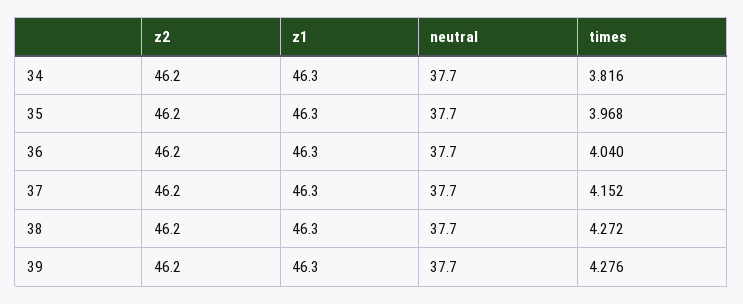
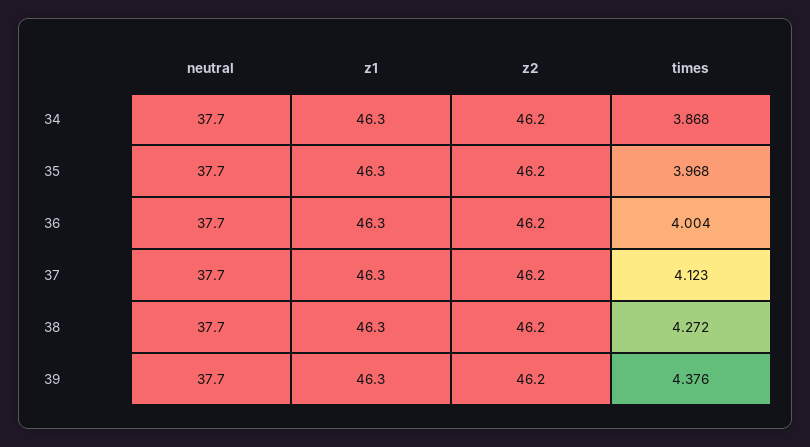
times, 34: 3.816 -> 3.868
times, 36: 4.04 -> 4.004
times, 37: 4.152 -> 4.123
times, 39: 4.276 -> 4.376

